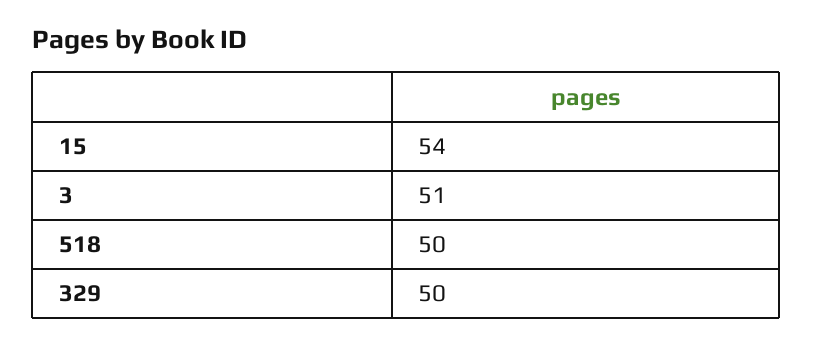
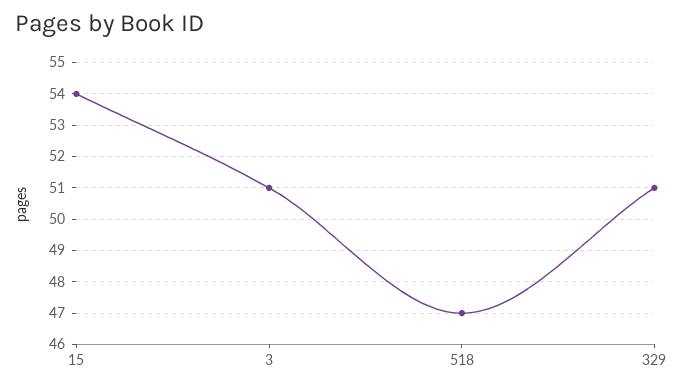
518: 50 -> 47
329: 50 -> 51

